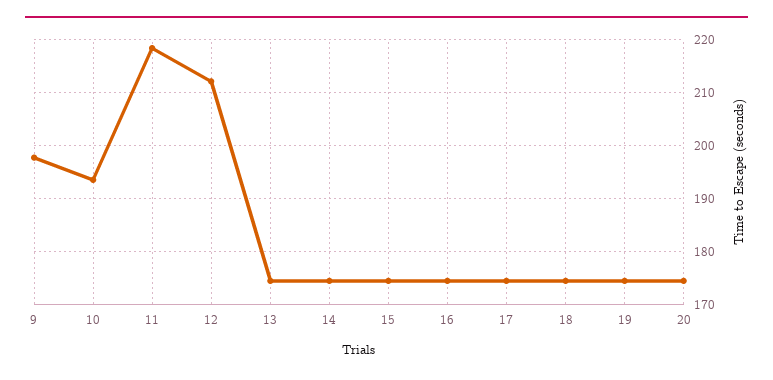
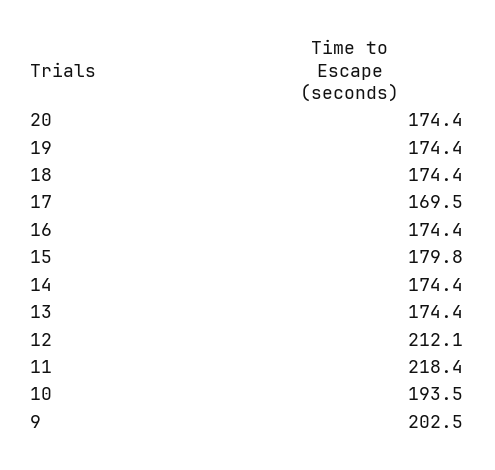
9: 198 -> 202.5
15: 174 -> 179.8
17: 174 -> 169.5

